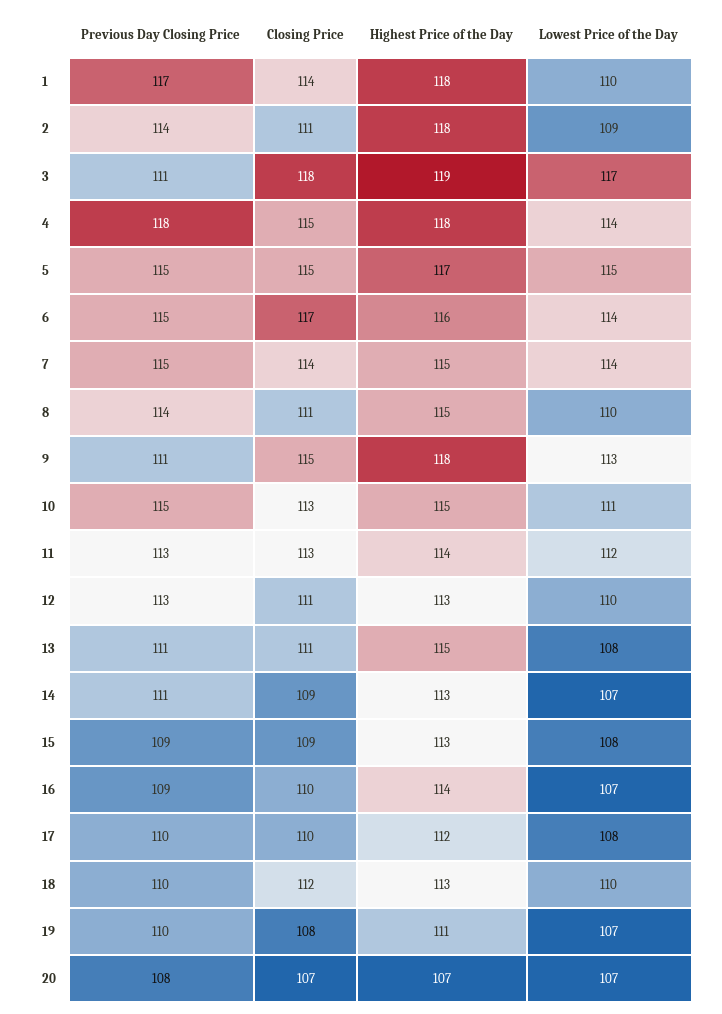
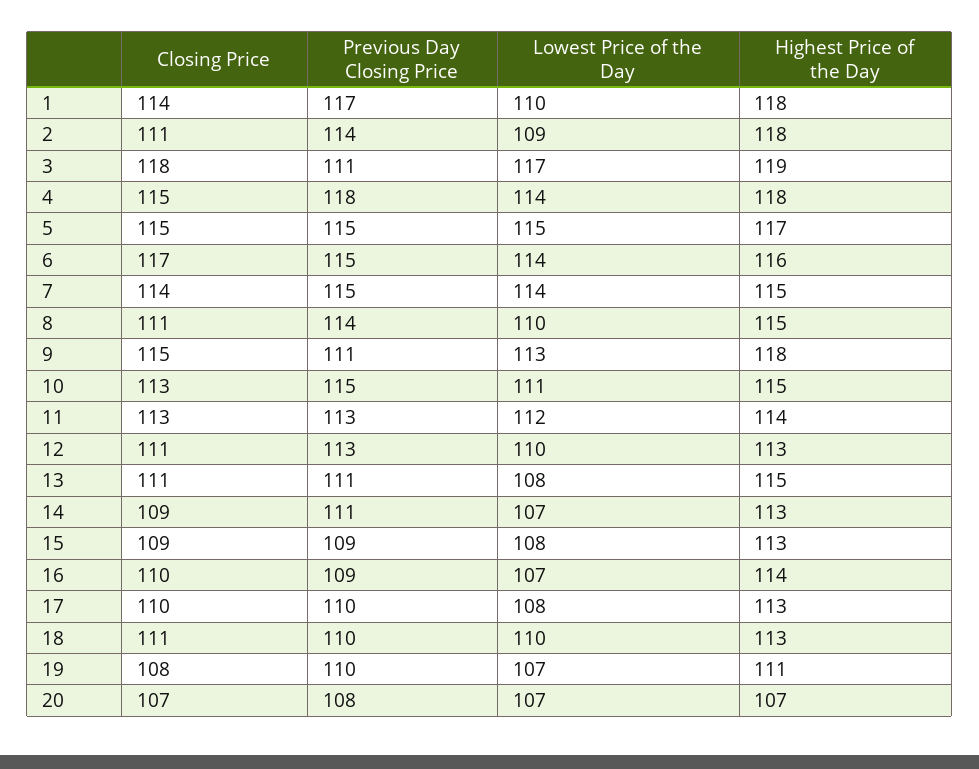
Highest Price of the Day, 17: 112 -> 113
Closing Price, 18: 112 -> 111

